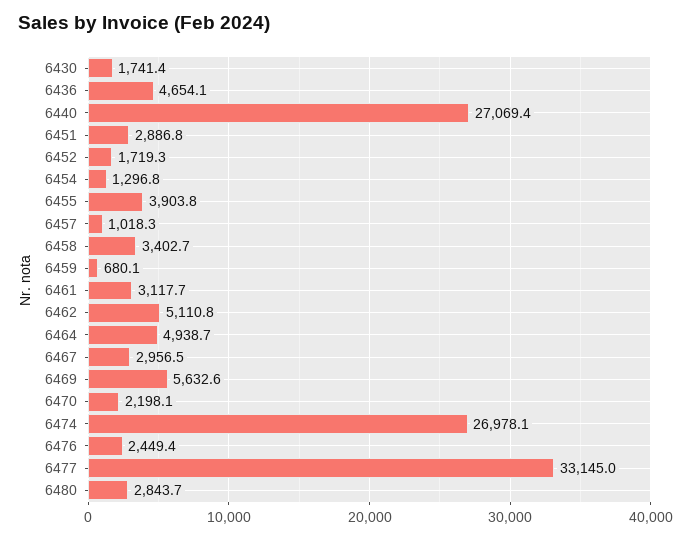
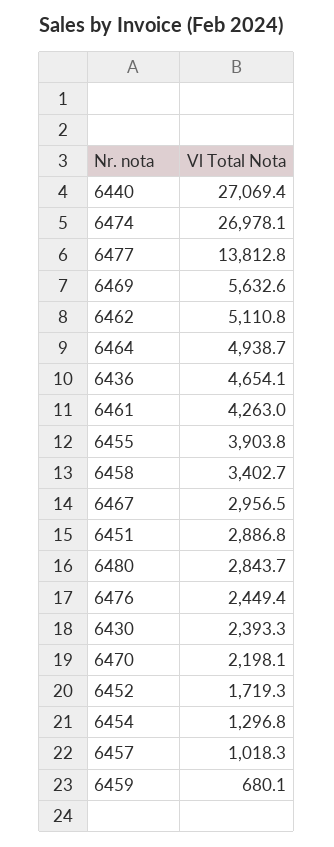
6430: 1741.4 -> 2393.3
6461: 3117.7 -> 4263
6477: 33145 -> 13812.8

